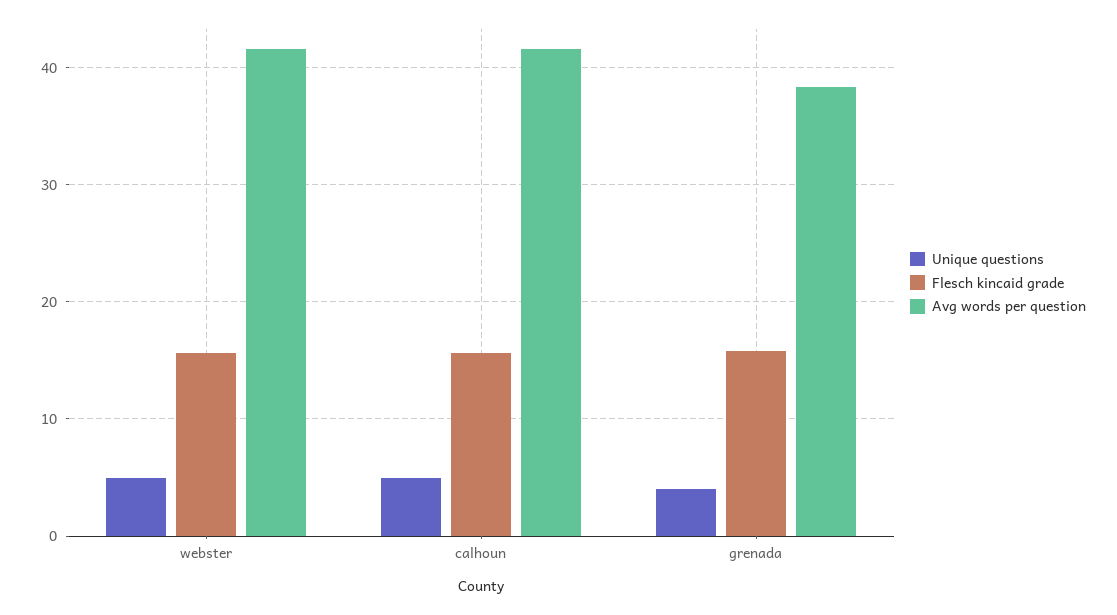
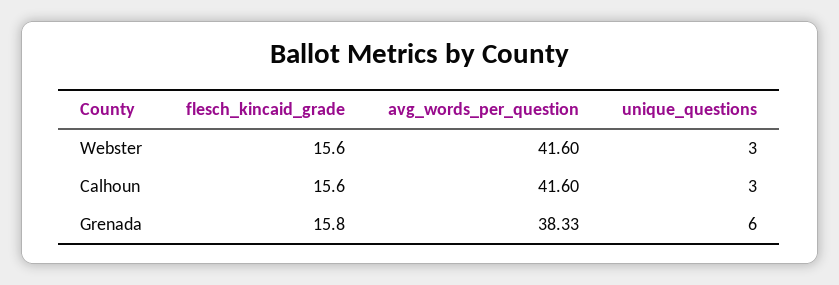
Unique questions, webster: 5 -> 3
Unique questions, calhoun: 5 -> 3
Unique questions, grenada: 4 -> 6

